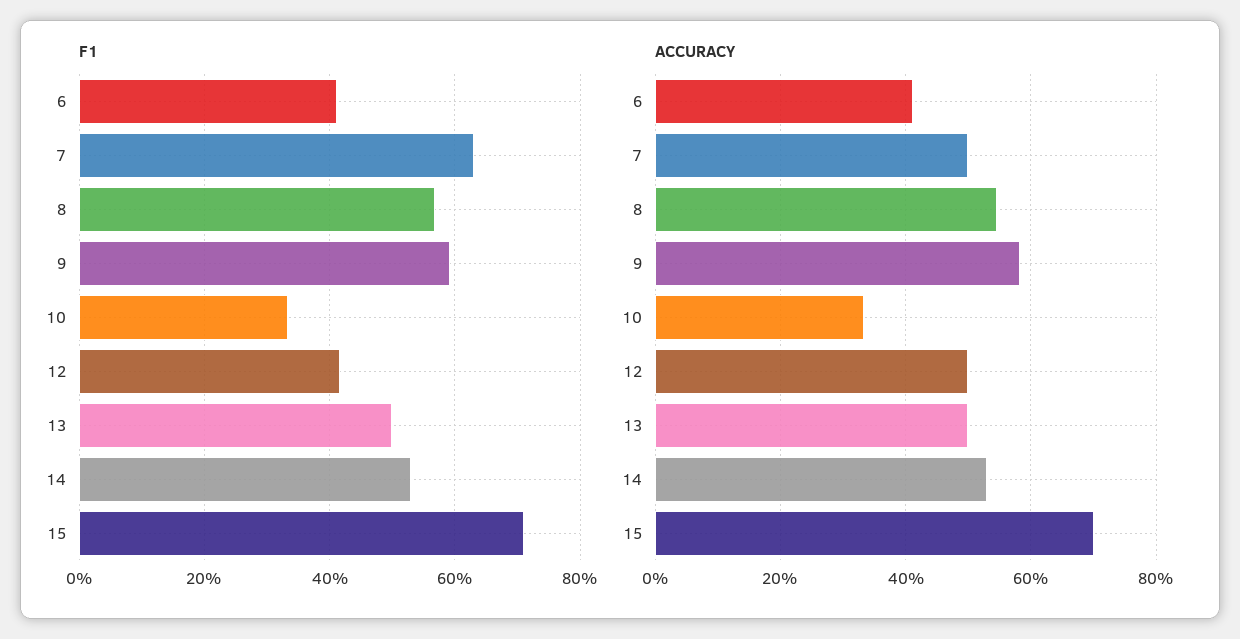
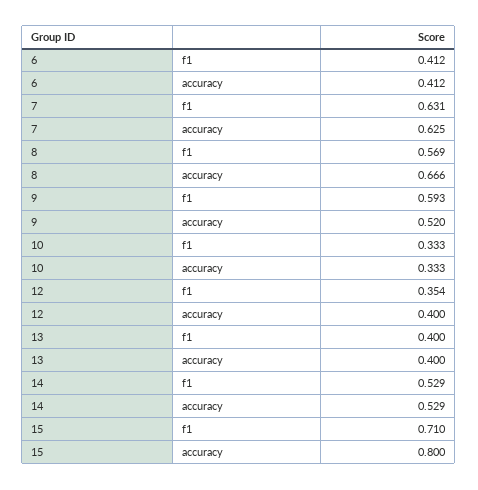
F1, 12: 0.42 -> 0.354
F1, 13: 0.5 -> 0.4
ACCURACY, 7: 0.5 -> 0.625
ACCURACY, 8: 0.54 -> 0.666
ACCURACY, 9: 0.58 -> 0.52
ACCURACY, 12: 0.5 -> 0.4
ACCURACY, 13: 0.5 -> 0.4
ACCURACY, 15: 0.7 -> 0.8

